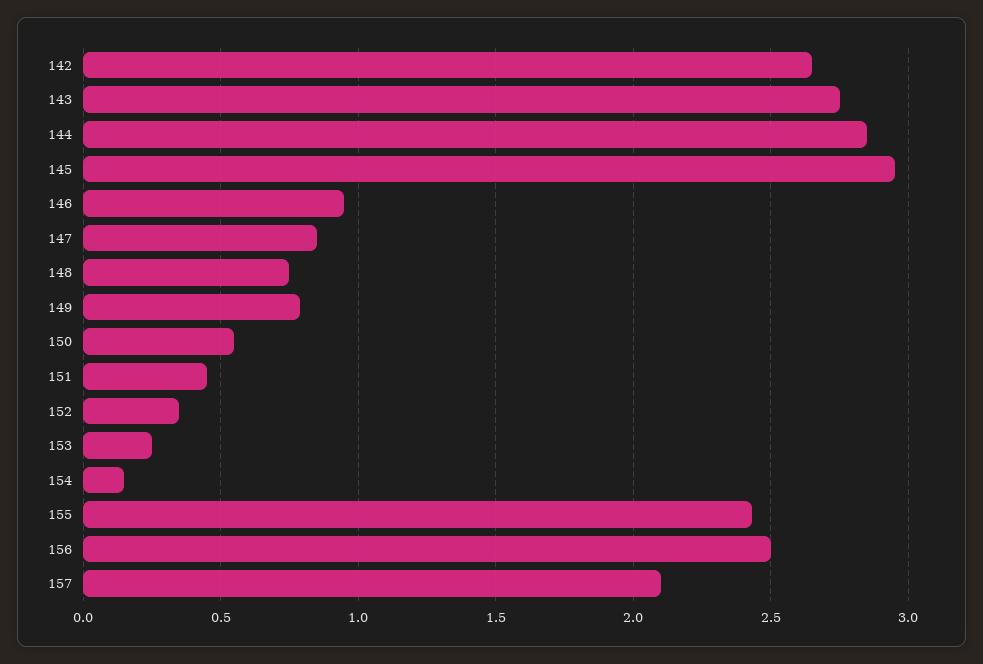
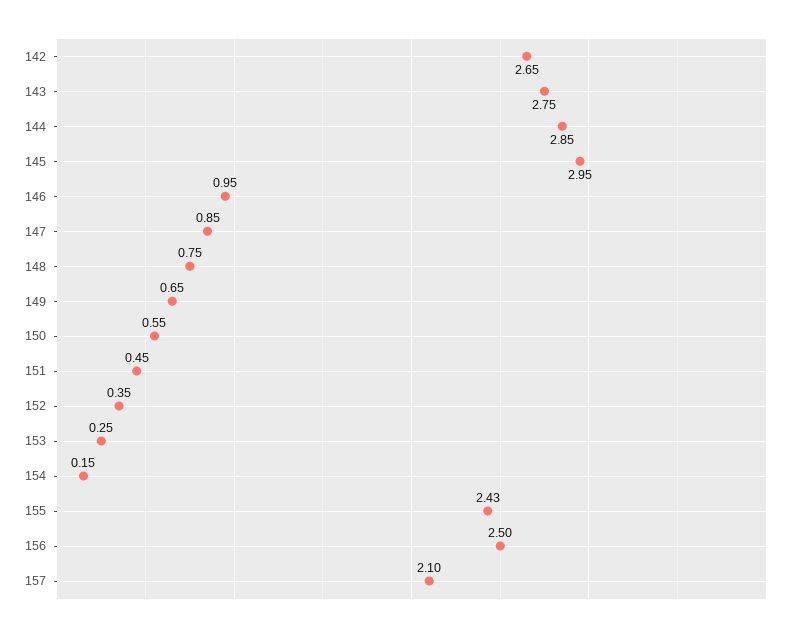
149: 0.8 -> 0.65

